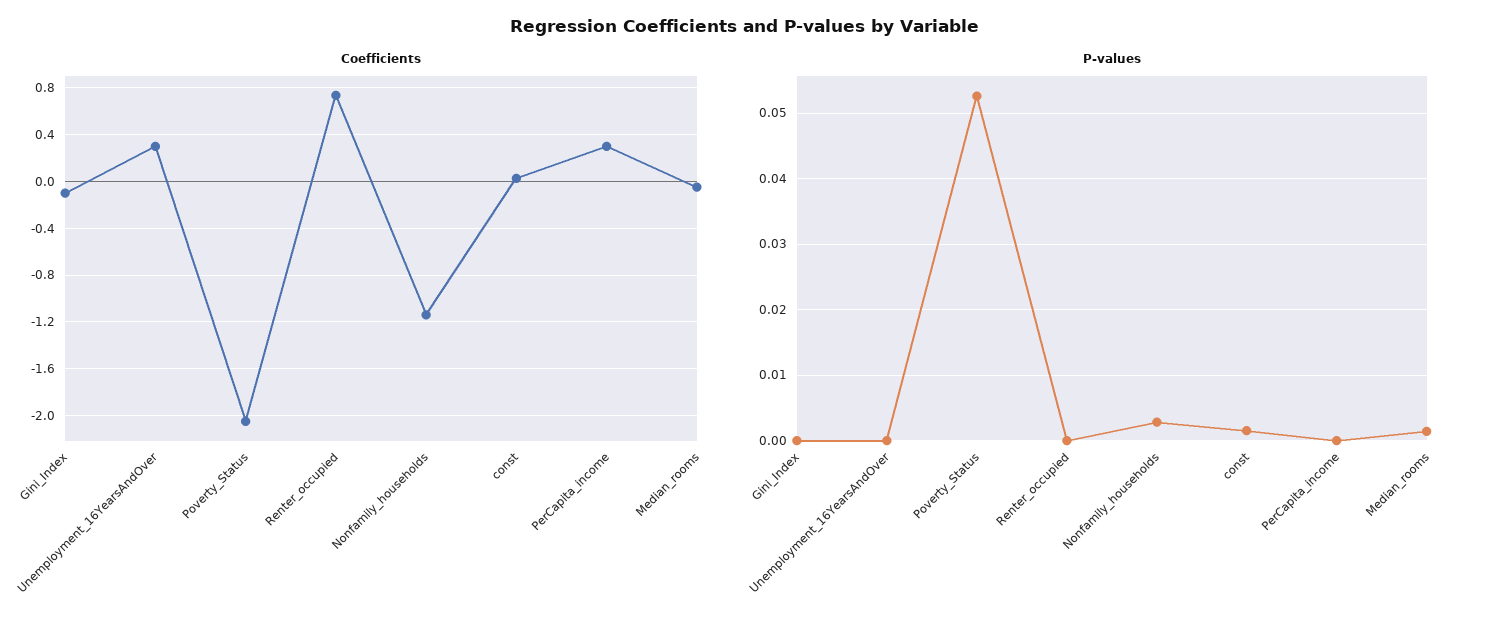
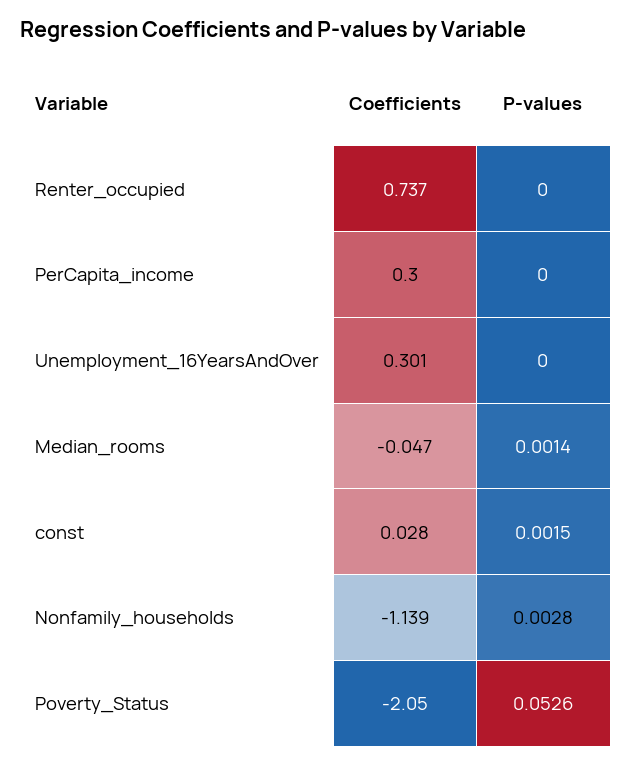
Coefficients, Gini_Index: -0.1 -> none
P-values, Gini_Index: 0 -> none

